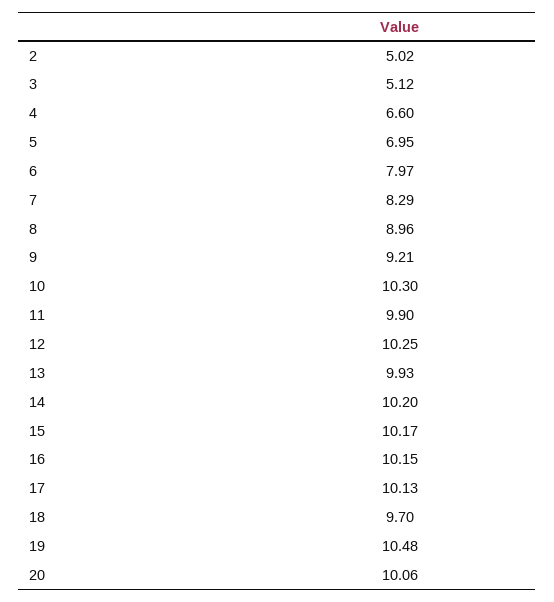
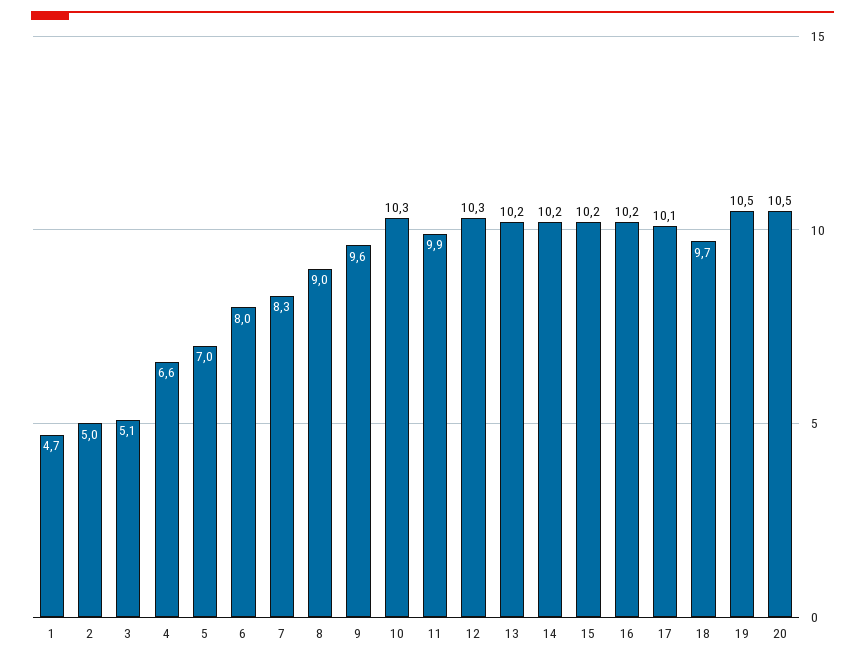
9: 9.21 -> 9.6
13: 9.93 -> 10.2
20: 10.06 -> 10.5
1: none -> 4.7

